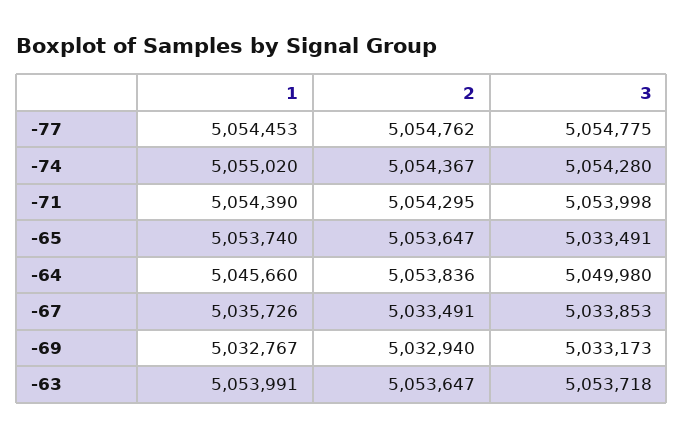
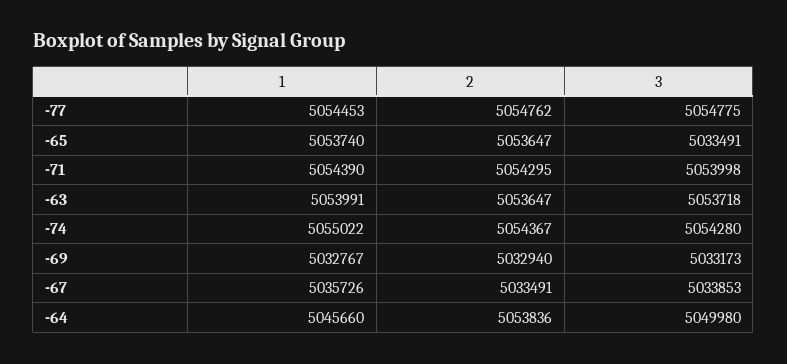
1, -74: 5055020 -> 5055022

